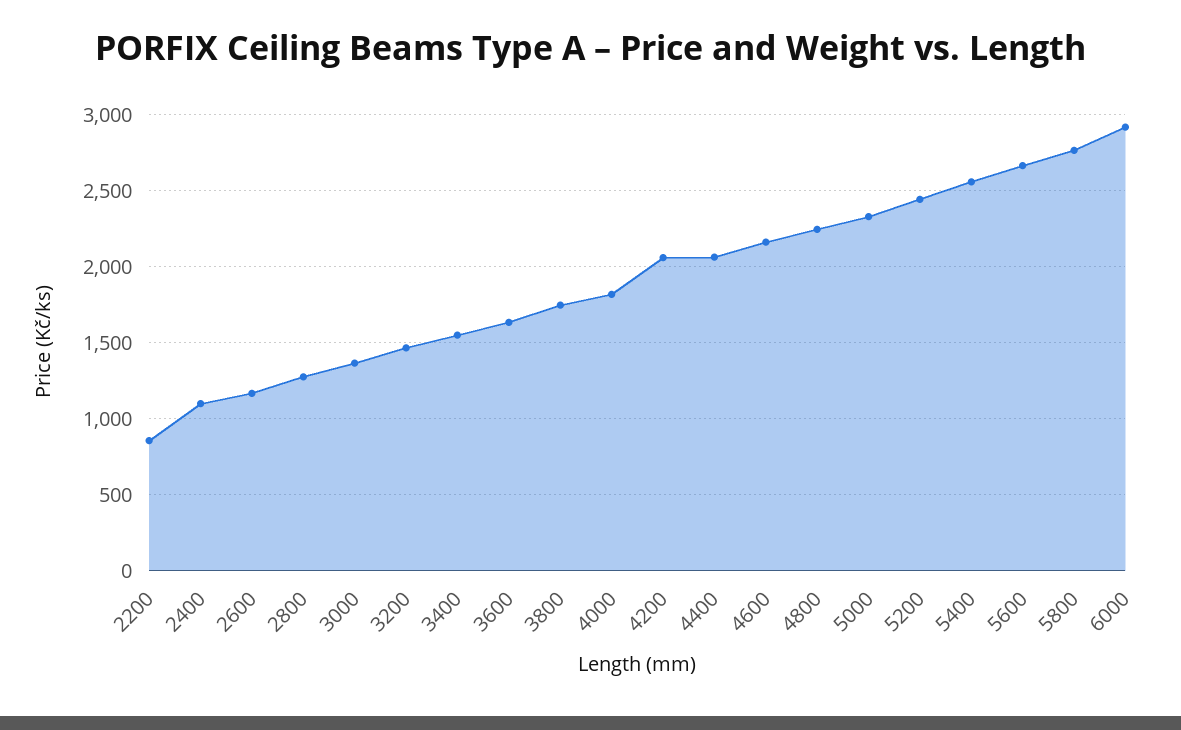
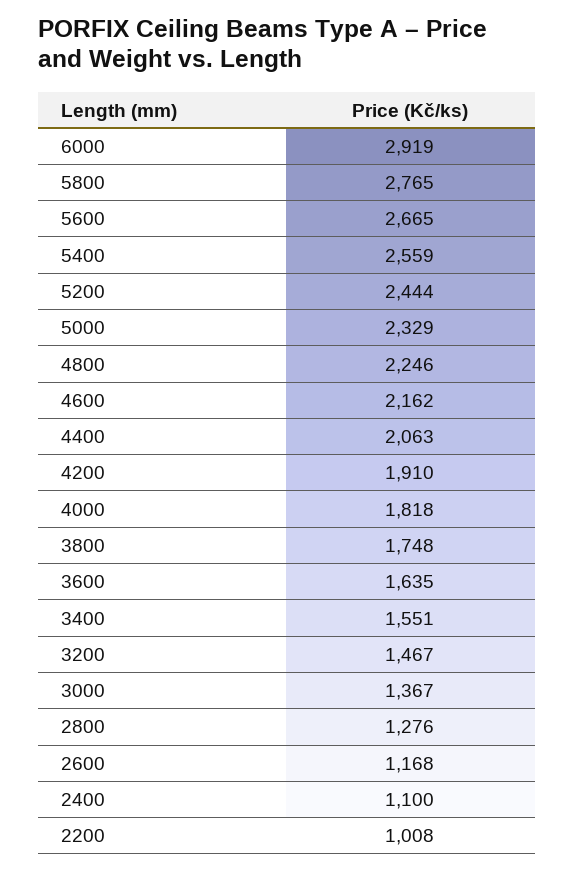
2200: 850 -> 1008
4200: 2050 -> 1910

